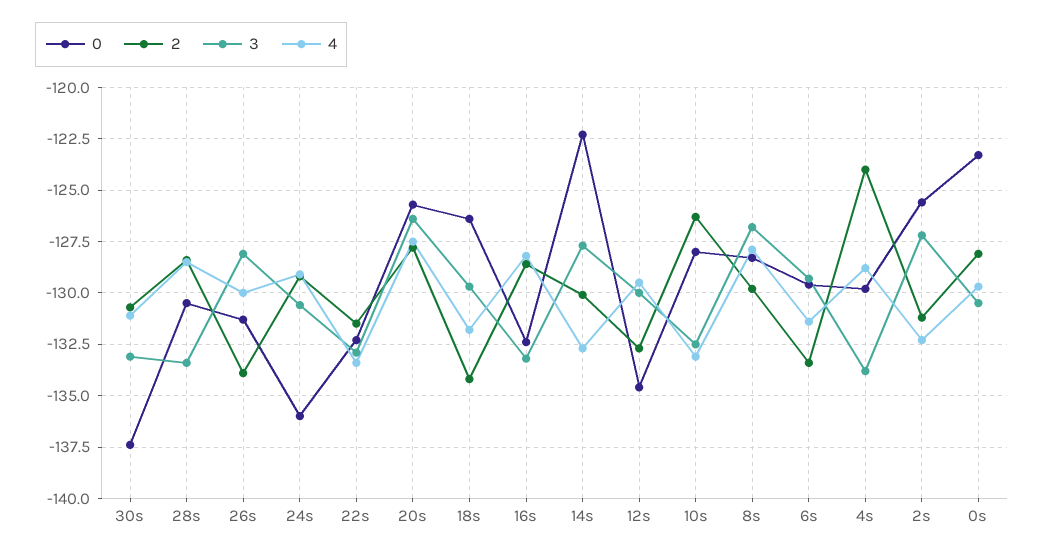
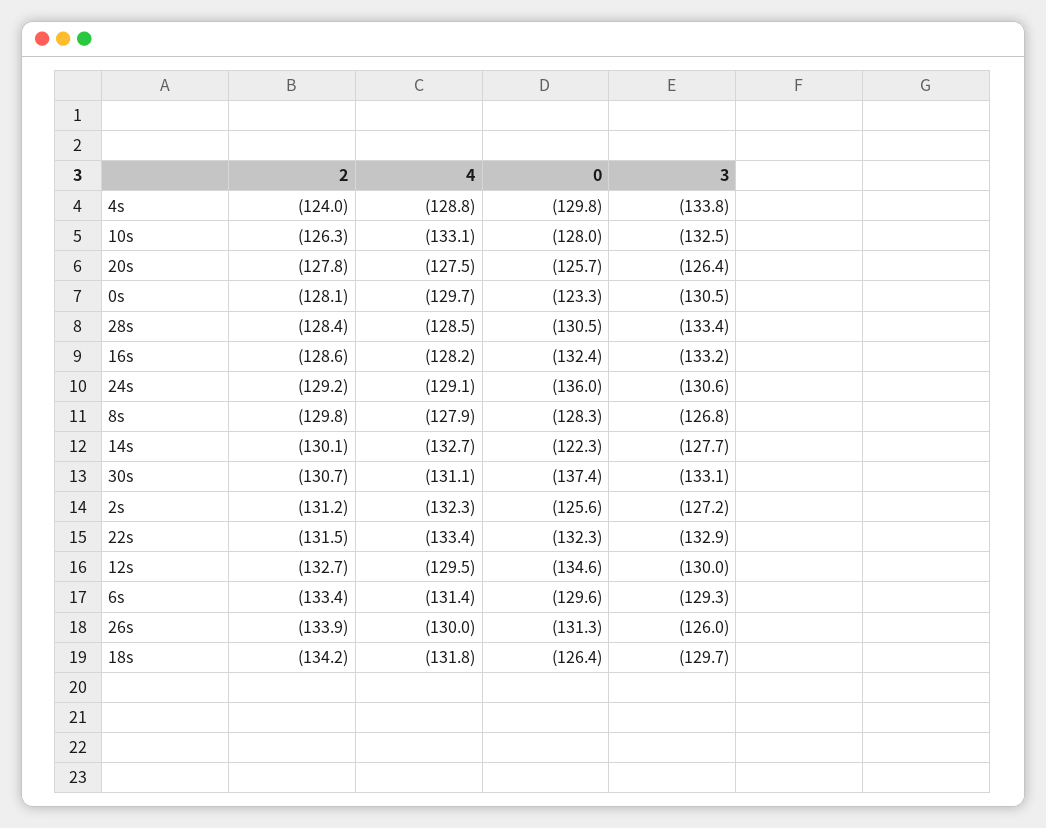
3, 26s: -128 -> -126

